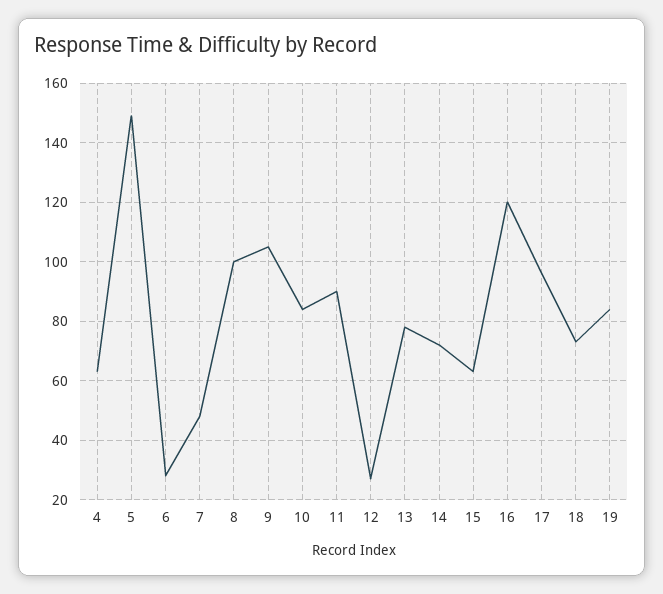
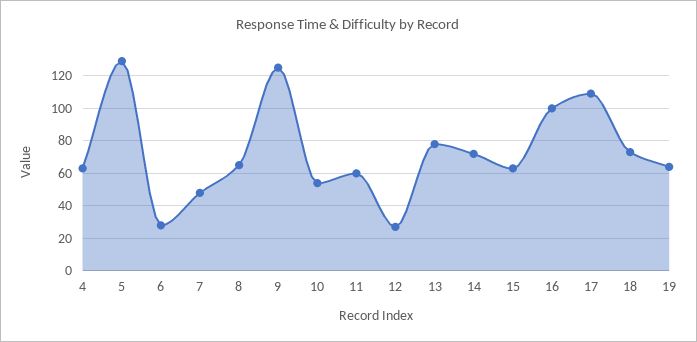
5: 150 -> 130
8: 100 -> 65
9: 105 -> 125
10: 85 -> 55
11: 90 -> 60
16: 120 -> 100
17: 95 -> 110
19: 85 -> 65

